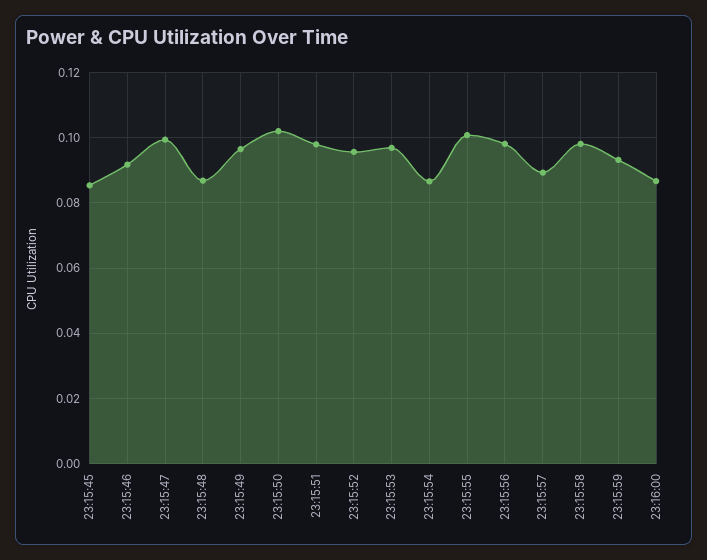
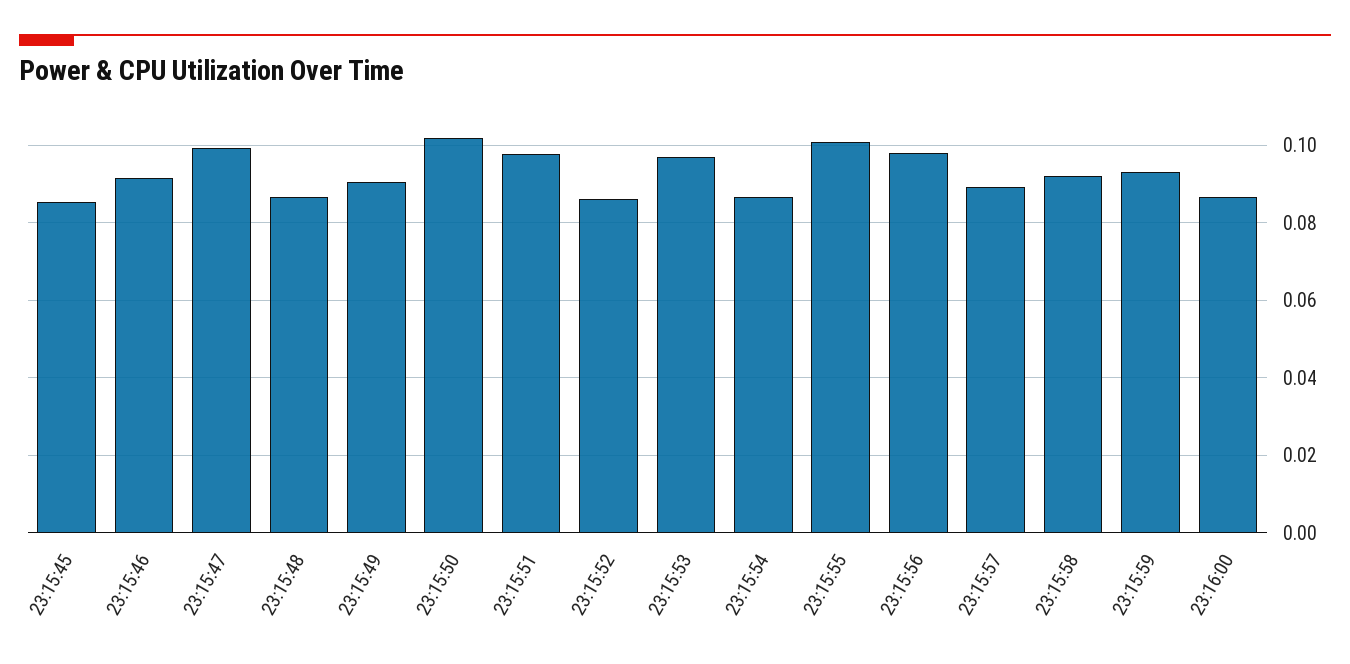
23:15:49: 0.096 -> 0.09
23:15:52: 0.096 -> 0.086
23:15:58: 0.098 -> 0.092

